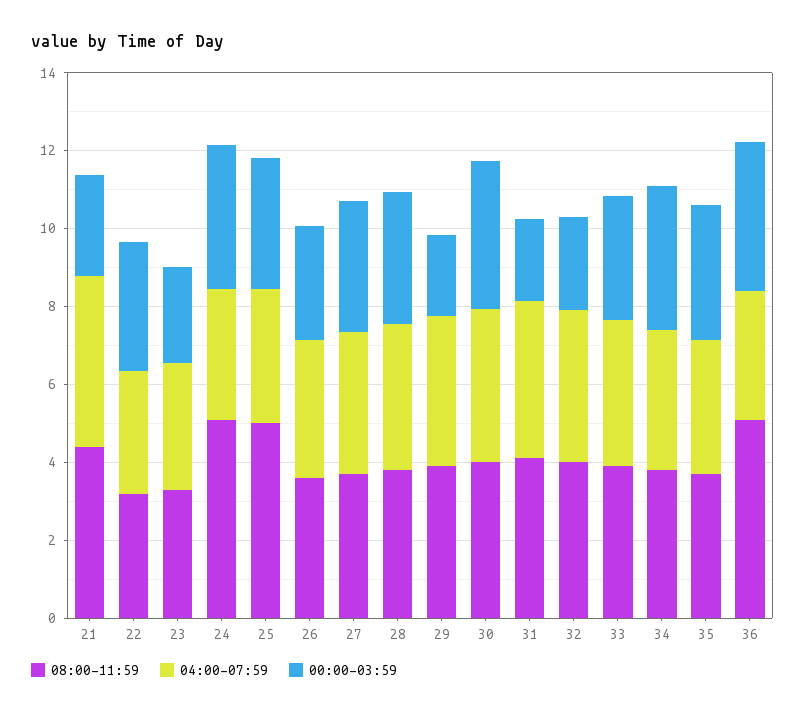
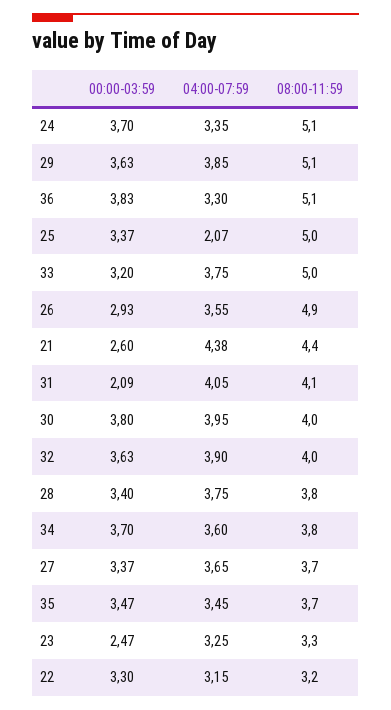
04:00-07:59, 25: 3.5 -> 2.07
08:00-11:59, 26: 3.5 -> 4.9
08:00-11:59, 29: 4 -> 5.1
00:00-03:59, 29: 2 -> 3.63
00:00-03:59, 32: 2.5 -> 3.63
08:00-11:59, 33: 4 -> 5

